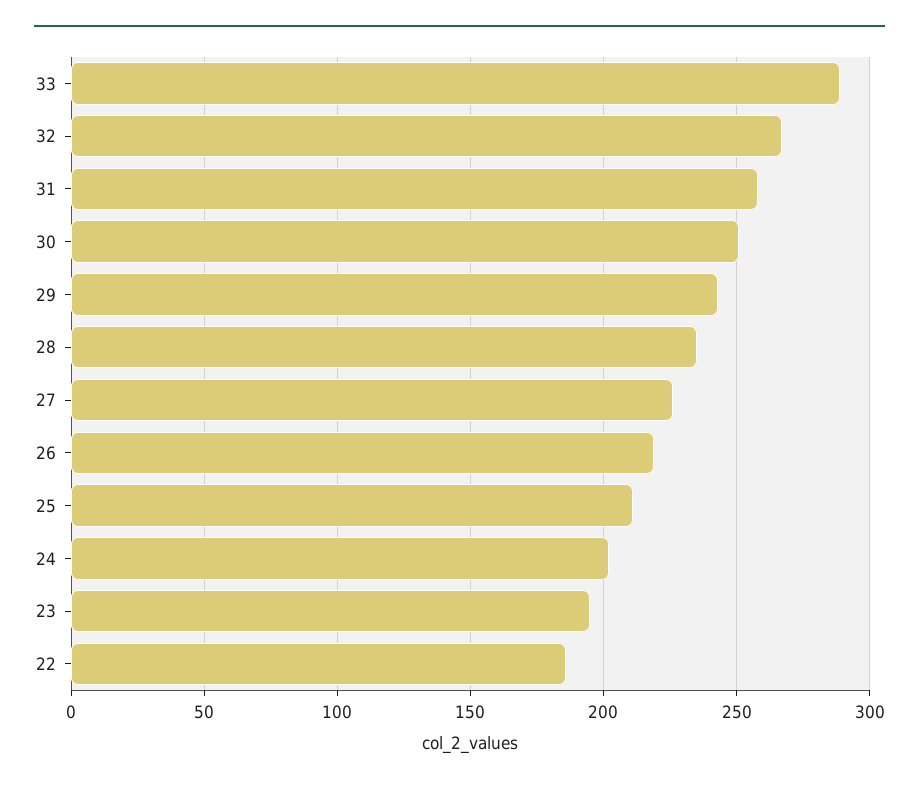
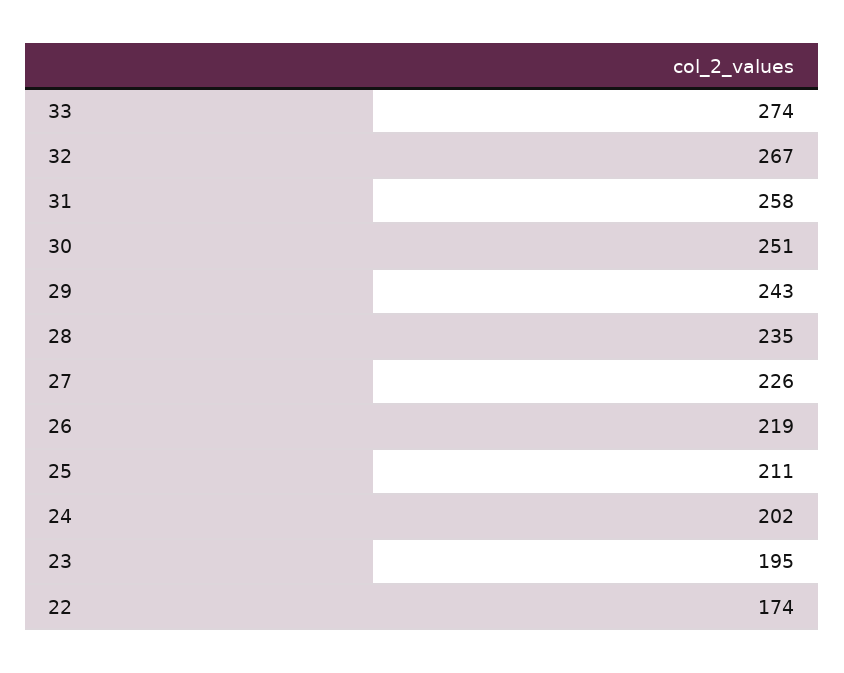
33: 290 -> 274
22: 185 -> 174

